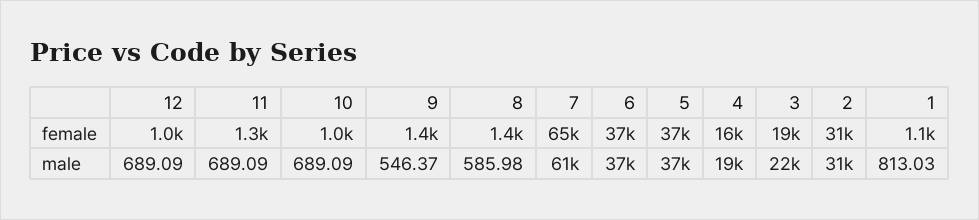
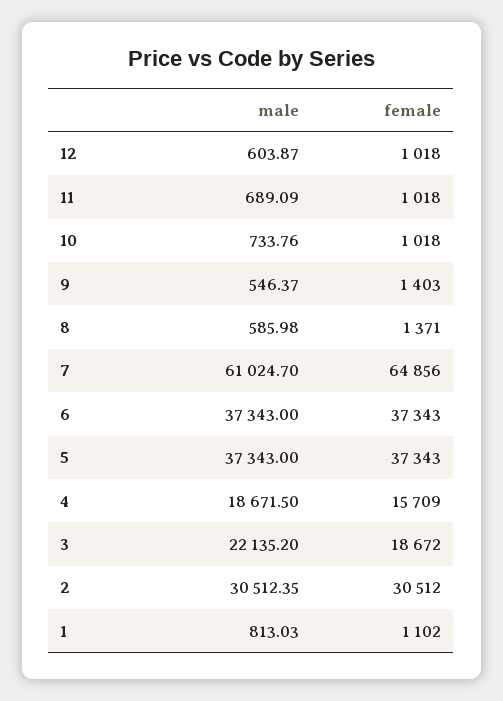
11, female: 1300 -> 1018
12, male: 689.09 -> 603.87
10, male: 689.09 -> 733.76

